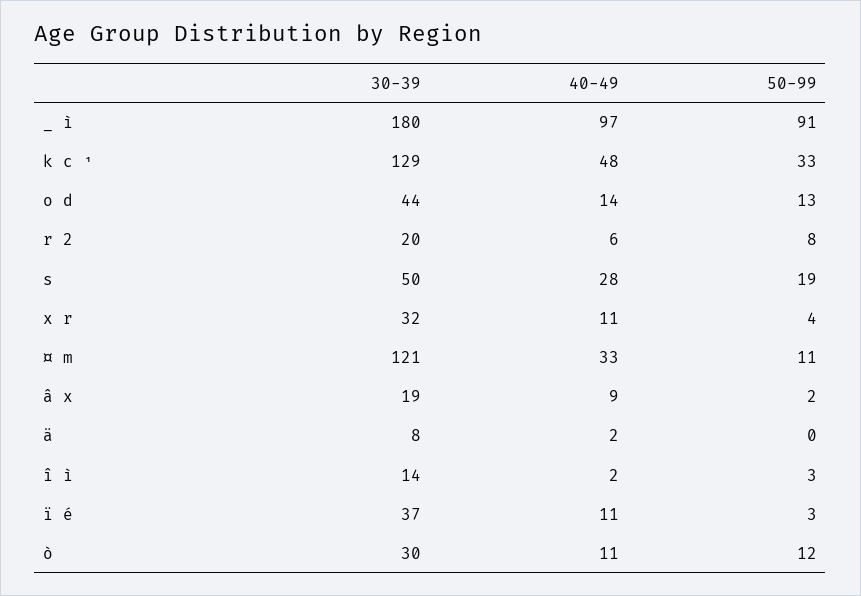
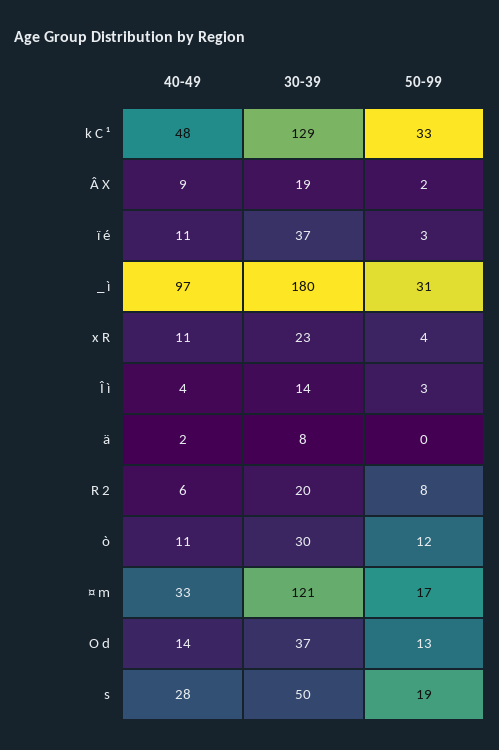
50-99, _ ì: 91 -> 31
30-39, o d: 44 -> 37
30-39, x r: 32 -> 23
50-99, ¤ m: 11 -> 17
40-49, î ì: 2 -> 4

